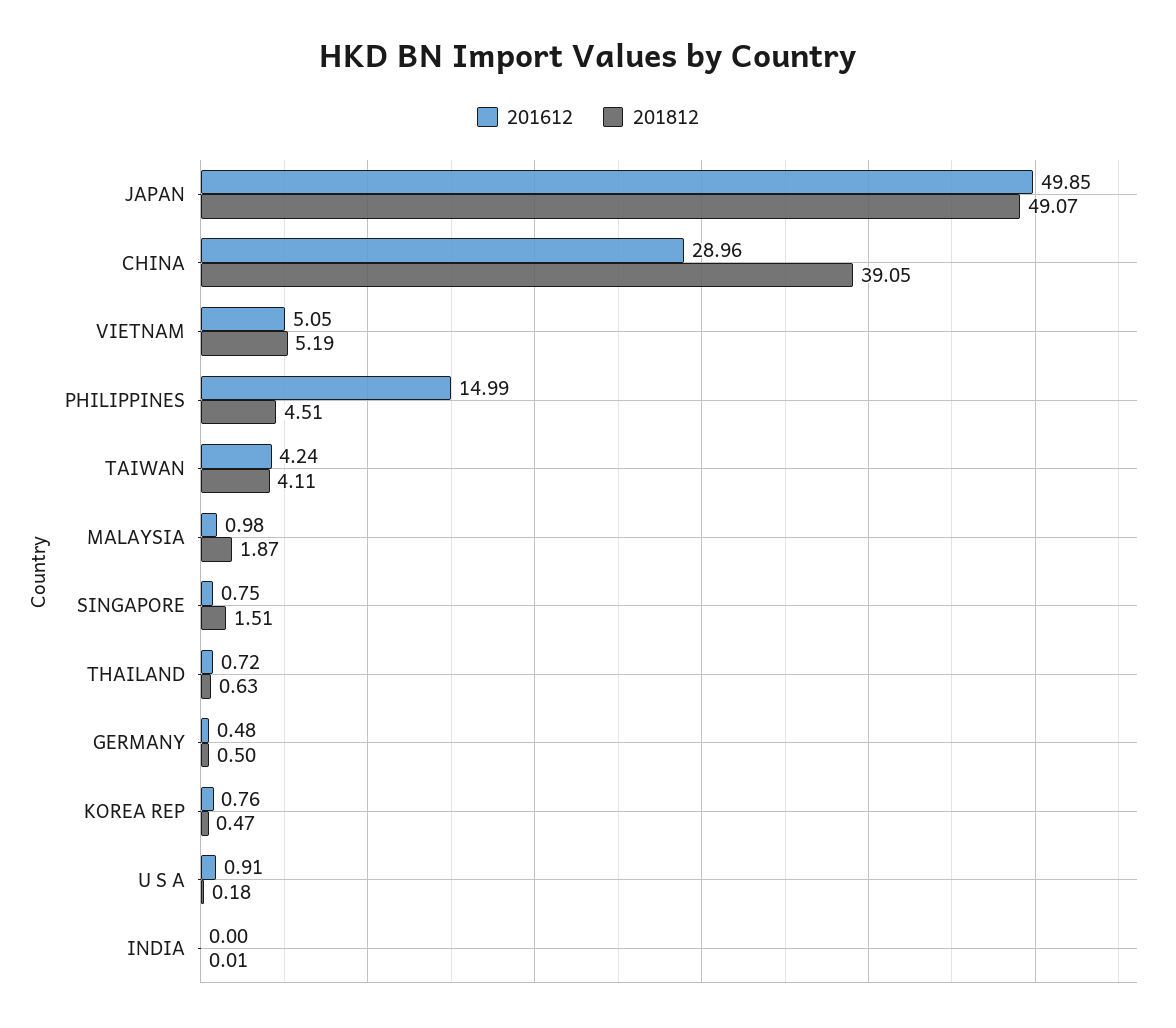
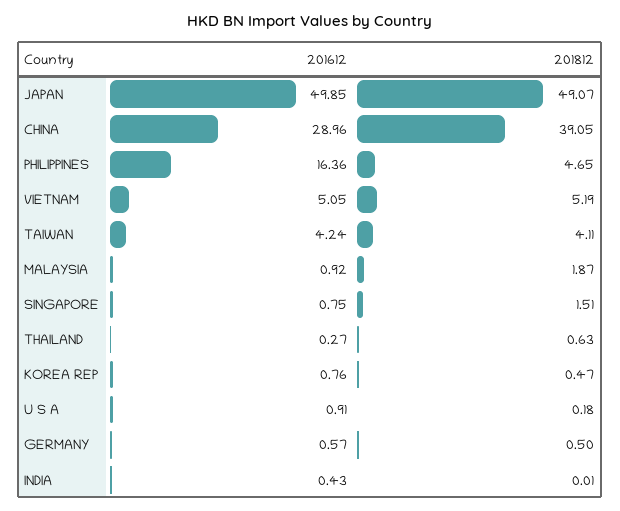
201612, PHILIPPINES: 14.99 -> 16.36
201812, PHILIPPINES: 4.51 -> 4.65
201612, MALAYSIA: 0.98 -> 0.92
201612, THAILAND: 0.72 -> 0.27
201612, GERMANY: 0.48 -> 0.57
201612, INDIA: 0 -> 0.43

